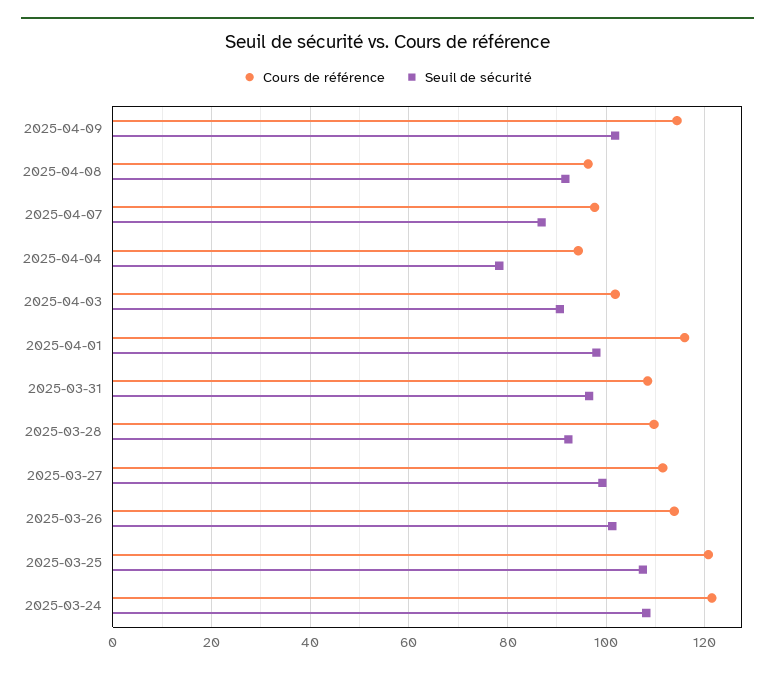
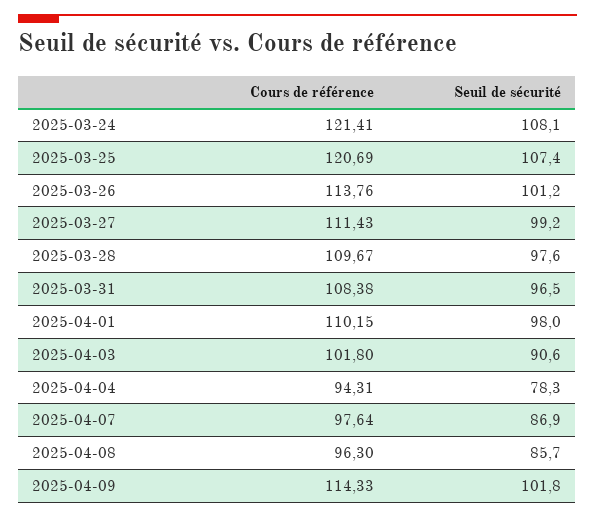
Seuil de sécurité, 2025-04-08: 92 -> 85.7
Cours de référence, 2025-04-01: 116 -> 110.15
Seuil de sécurité, 2025-03-28: 92 -> 97.6

